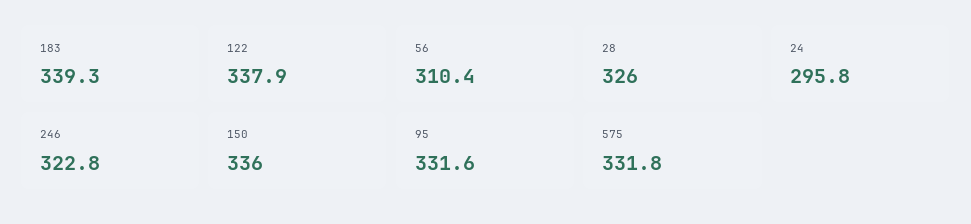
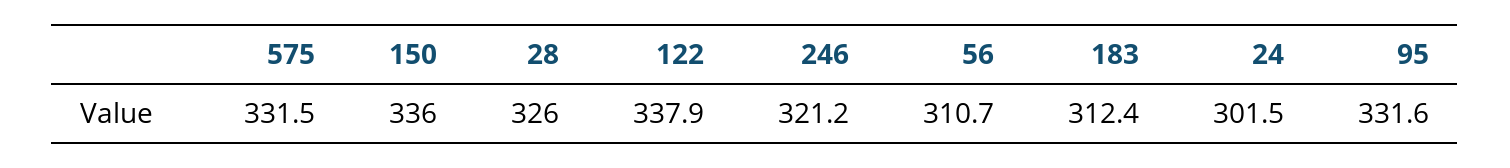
183: 339.3 -> 312.4
56: 310.4 -> 310.7
24: 295.8 -> 301.5
246: 322.8 -> 321.2
575: 331.8 -> 331.5

